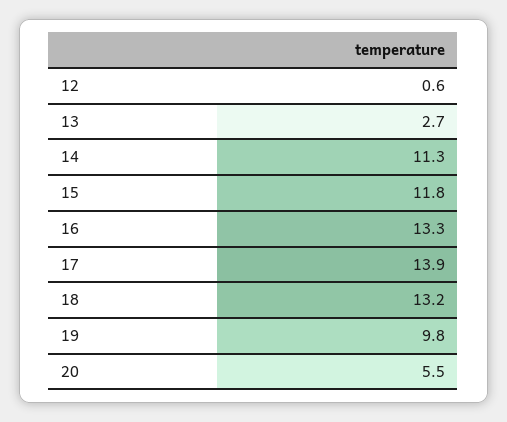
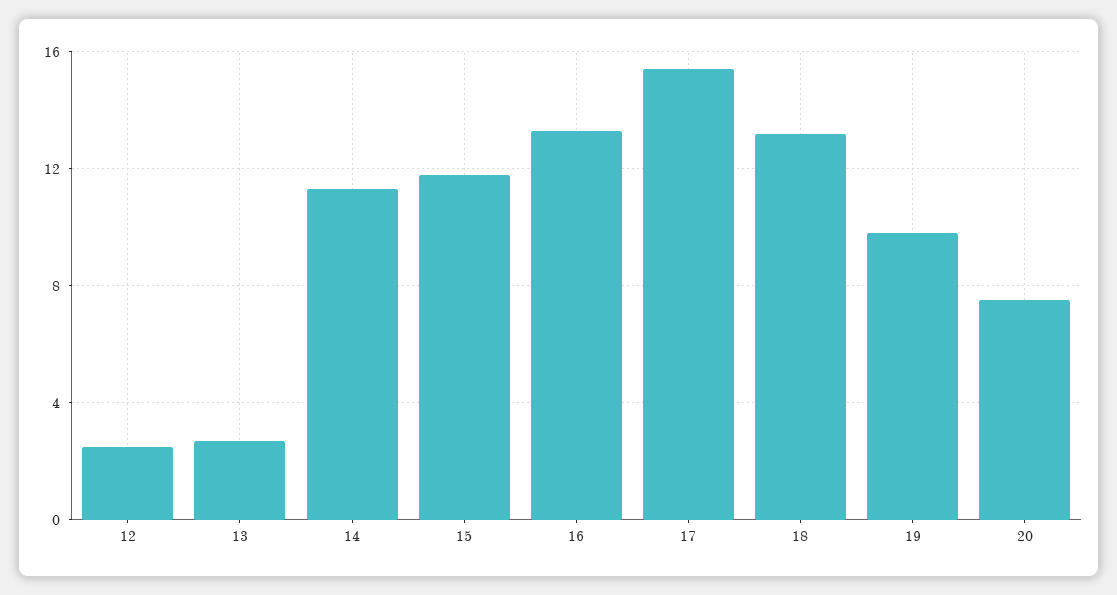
12: 0.6 -> 2.5
17: 13.9 -> 15.5
20: 5.5 -> 7.5

